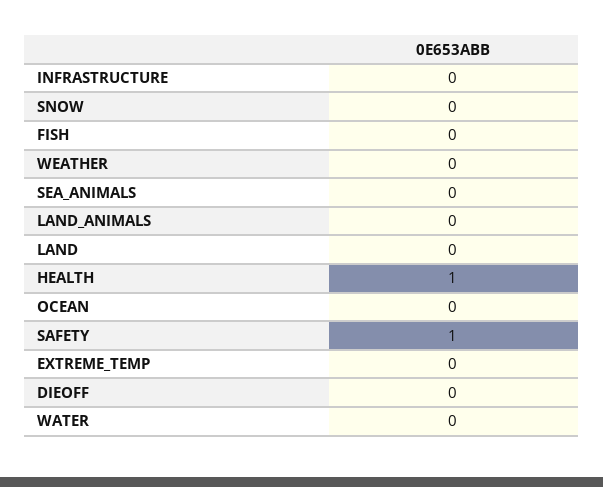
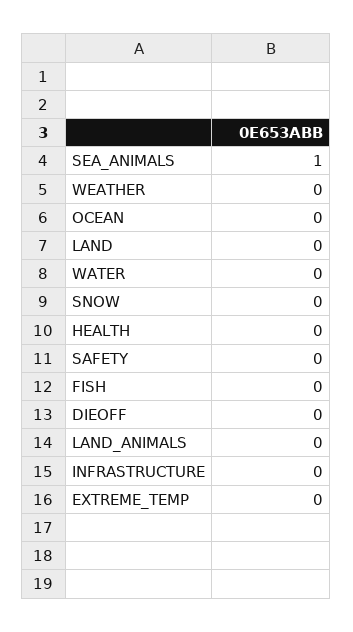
SEA_ANIMALS: 0 -> 1
HEALTH: 1 -> 0
SAFETY: 1 -> 0

